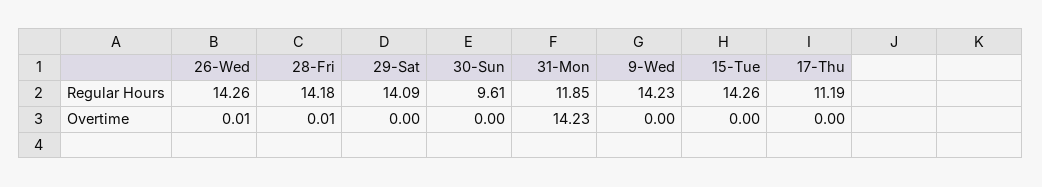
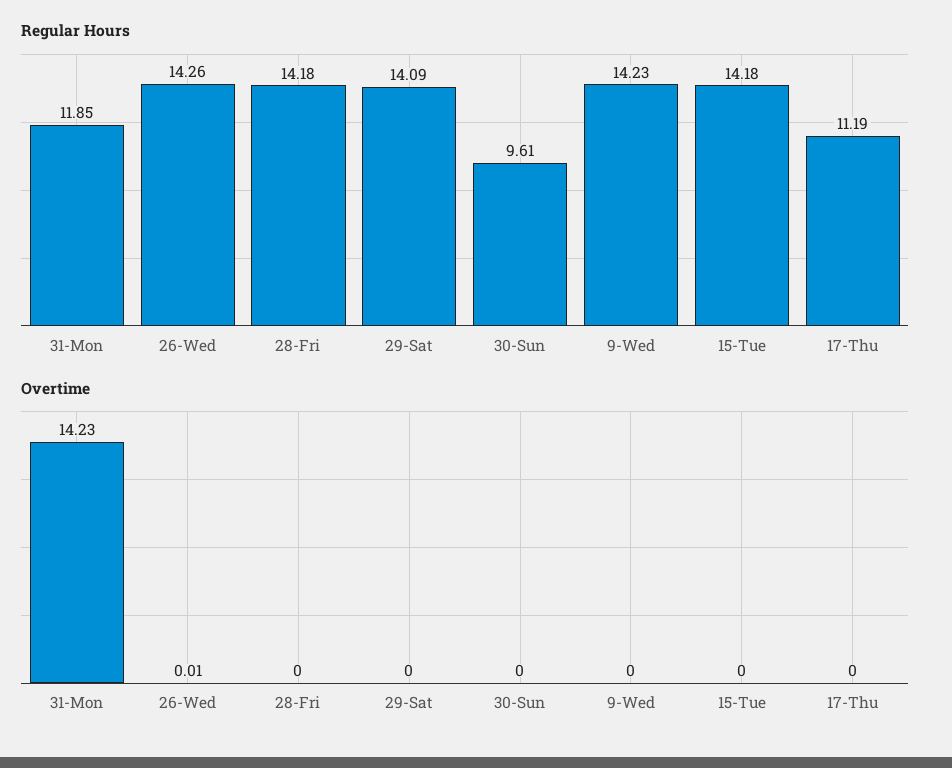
Regular Hours, 15-Tue: 14.26 -> 14.18
Overtime, 28-Fri: 0.01 -> 0

